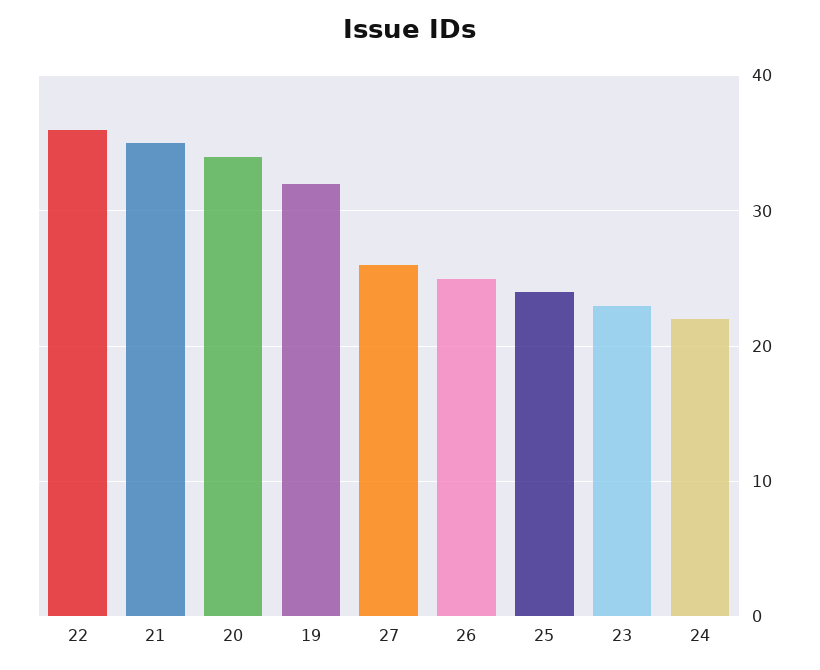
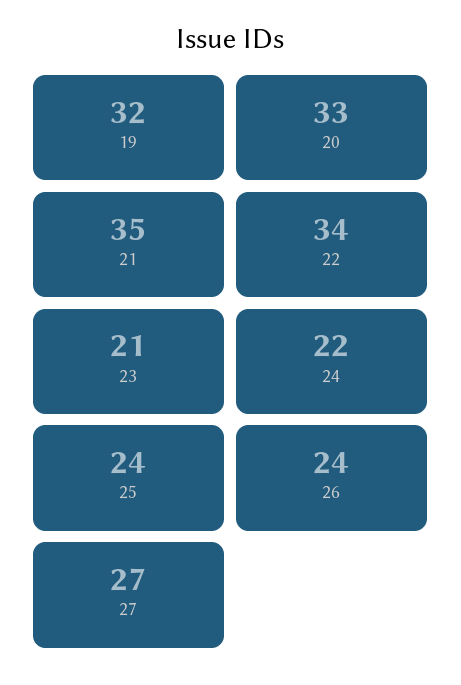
22: 36 -> 34
20: 34 -> 33
27: 26 -> 27
26: 25 -> 24
23: 23 -> 21

